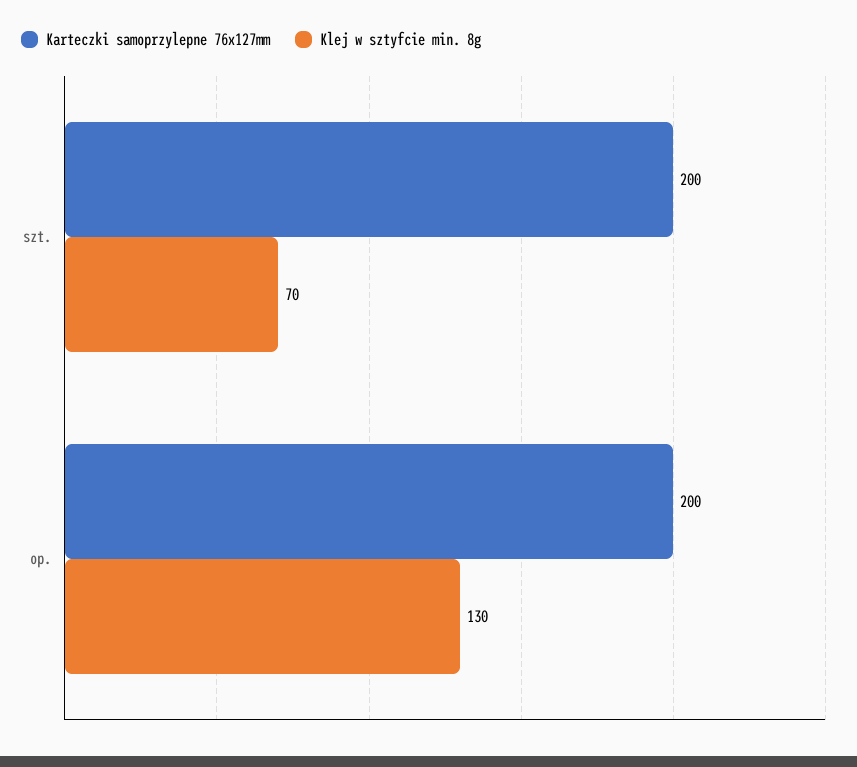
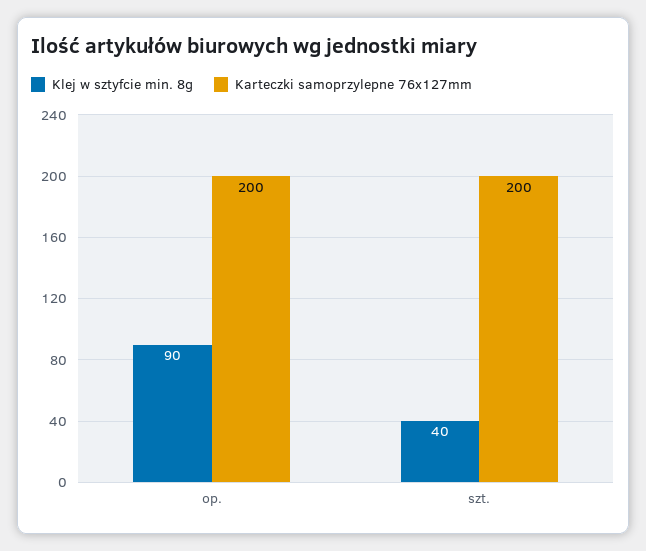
Klej w sztyfcie min. 8g, szt.: 70 -> 40
Klej w sztyfcie min. 8g, op.: 130 -> 90

